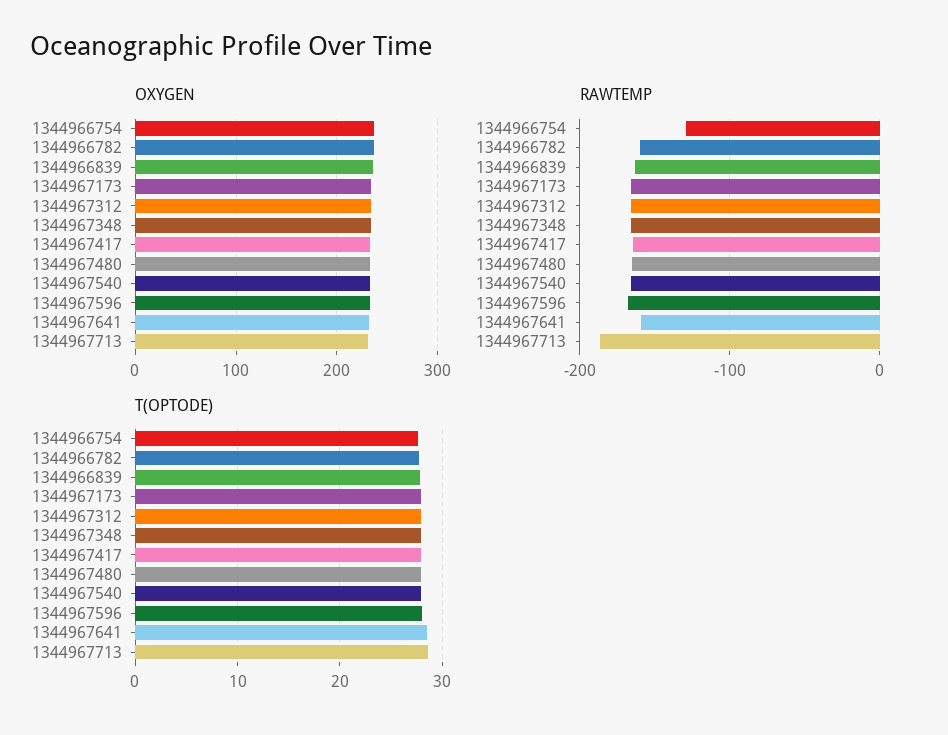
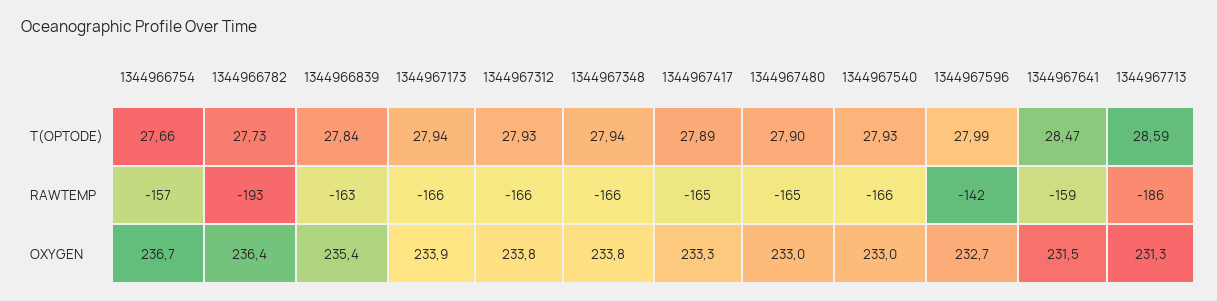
RAWTEMP, 1344966754: -130 -> -157
RAWTEMP, 1344966782: -160 -> -193
RAWTEMP, 1344967596: -170 -> -142

